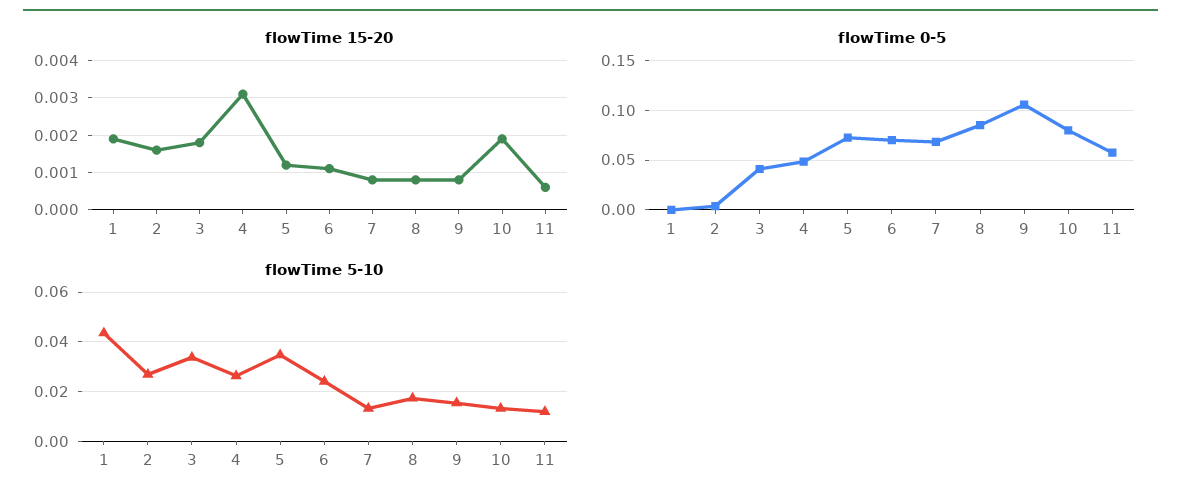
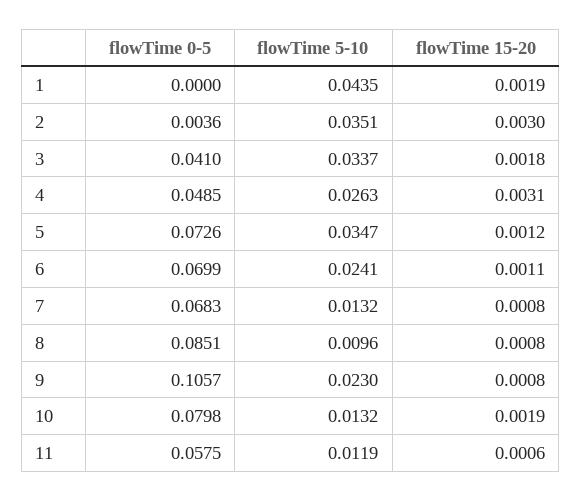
flowTime 15-20, 2: 0.0015 -> 0.003
flowTime 5-10, 2: 0.0275 -> 0.0351
flowTime 5-10, 8: 0.0175 -> 0.0096
flowTime 5-10, 9: 0.015 -> 0.023

